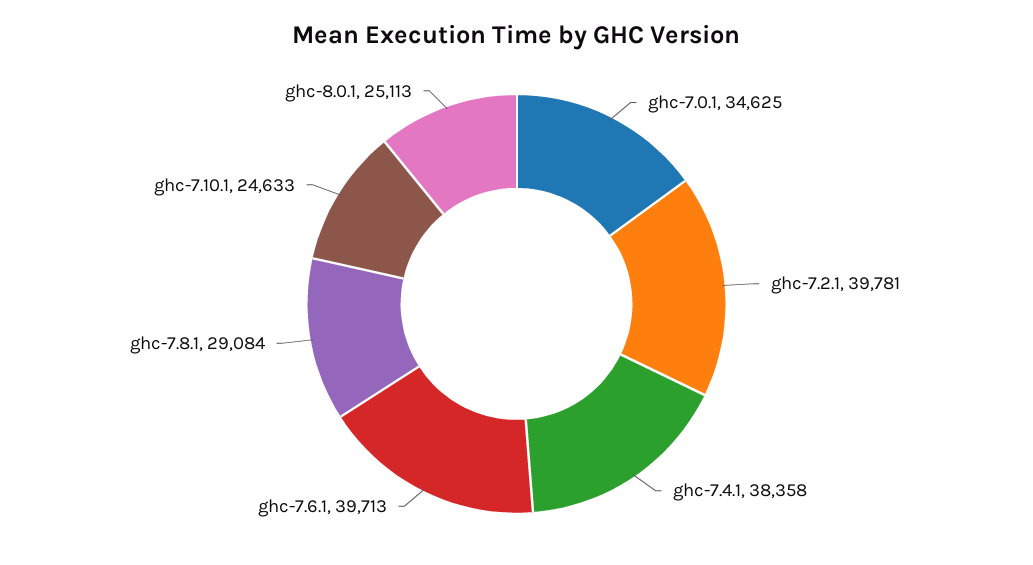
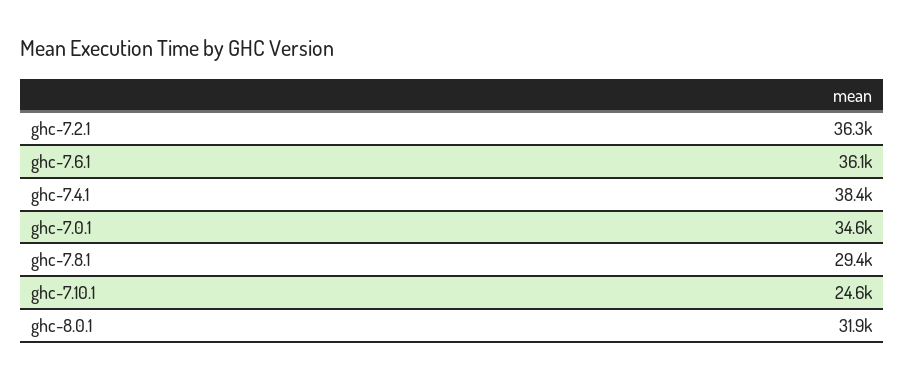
ghc-7.2.1: 39781 -> 36300
ghc-7.6.1: 39713 -> 36100
ghc-7.8.1: 29084 -> 29400
ghc-8.0.1: 25113 -> 31900

